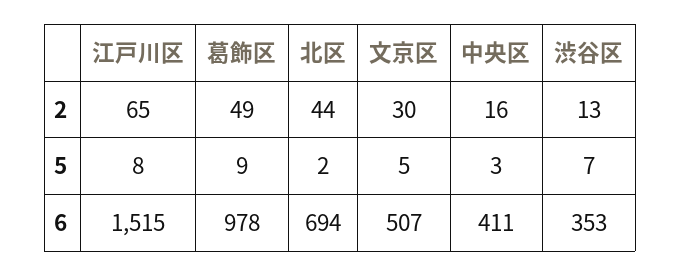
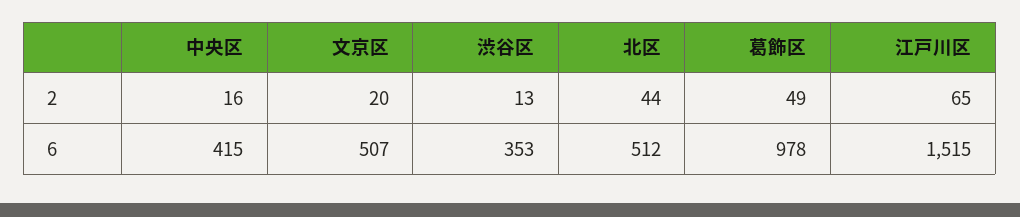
文京区, 2: 30 -> 20
江戸川区, 5: 8 -> none
葛飾区, 5: 9 -> none
北区, 5: 2 -> none
文京区, 5: 5 -> none
中央区, 5: 3 -> none
渋谷区, 5: 7 -> none
北区, 6: 694 -> 512
中央区, 6: 411 -> 415

